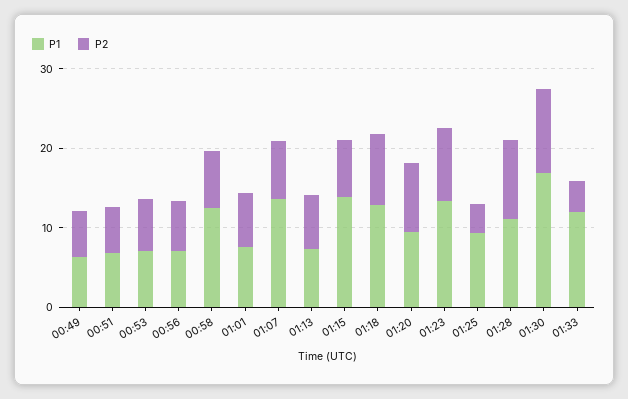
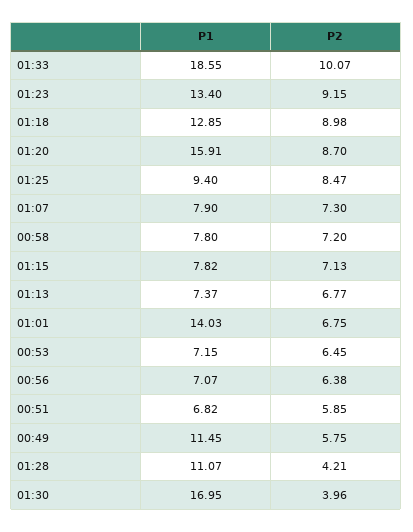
P1, 00:49: 6 -> 11.45
P1, 00:58: 12 -> 7.8
P1, 01:01: 8 -> 14.03
P1, 01:07: 14 -> 7.9
P1, 01:15: 14 -> 7.82
P1, 01:20: 10 -> 15.91
P2, 01:25: 4 -> 8.47
P2, 01:28: 10 -> 4.21
P2, 01:30: 10 -> 3.96
P1, 01:33: 12 -> 18.55
P2, 01:33: 4 -> 10.07

